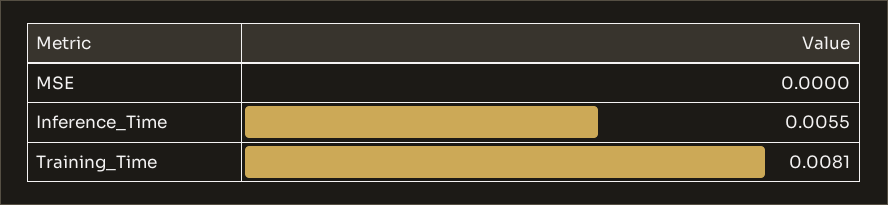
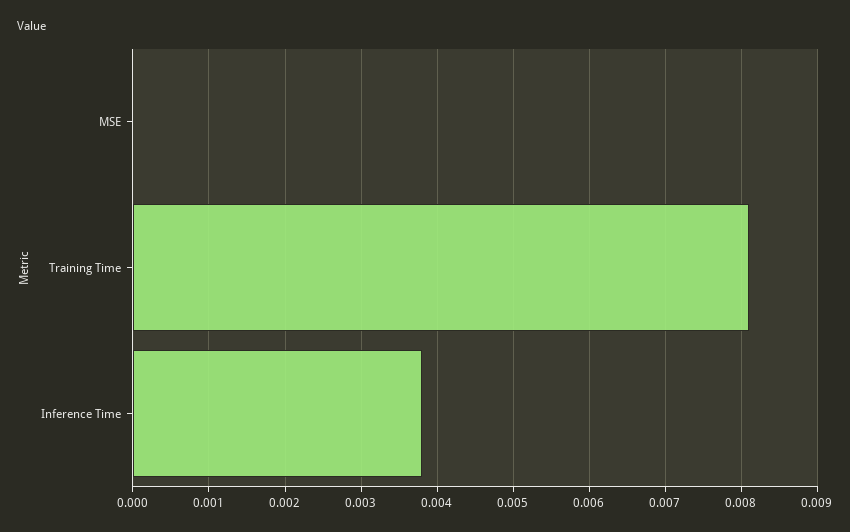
Inference_Time: 0.0055 -> 0.0038

